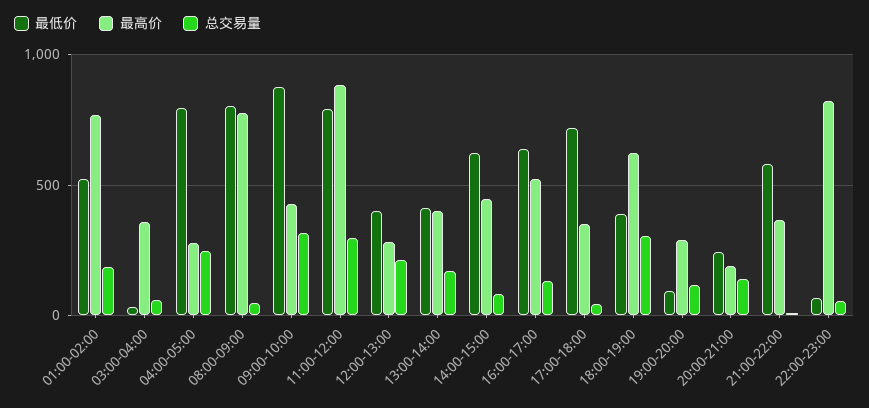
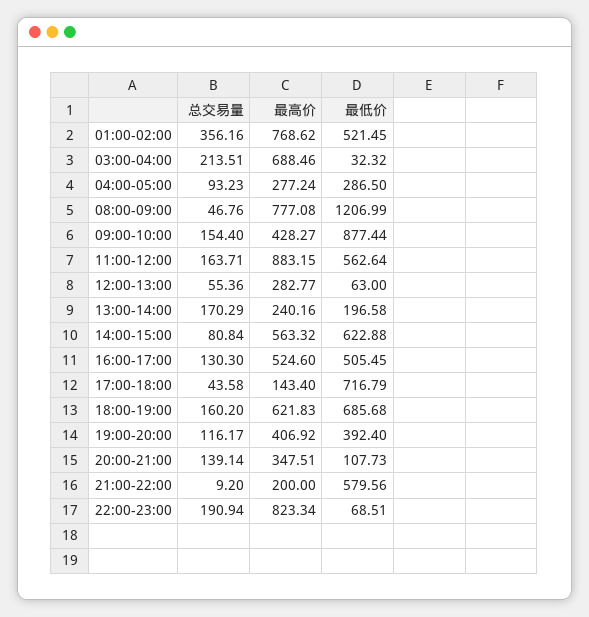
总交易量, 01:00-02:00: 200 -> 356.16
最高价, 03:00-04:00: 350 -> 688.46
总交易量, 03:00-04:00: 50 -> 213.51
最低价, 04:00-05:00: 800 -> 286.5
总交易量, 04:00-05:00: 250 -> 93.23
最低价, 08:00-09:00: 800 -> 1206.99
总交易量, 09:00-10:00: 300 -> 154.4
最低价, 11:00-12:00: 800 -> 562.64
总交易量, 11:00-12:00: 300 -> 163.71
最低价, 12:00-13:00: 400 -> 63
总交易量, 12:00-13:00: 200 -> 55.36
最低价, 13:00-14:00: 400 -> 196.58
最高价, 13:00-14:00: 400 -> 240.16
最高价, 14:00-15:00: 450 -> 563.32
最低价, 16:00-17:00: 650 -> 505.45
最高价, 17:00-18:00: 350 -> 143.4
最低价, 18:00-19:00: 400 -> 685.68
总交易量, 18:00-19:00: 300 -> 160.2
最低价, 19:00-20:00: 100 -> 392.4
最高价, 19:00-20:00: 300 -> 406.92
最低价, 20:00-21:00: 250 -> 107.73
最高价, 20:00-21:00: 200 -> 347.51
最高价, 21:00-22:00: 350 -> 200
总交易量, 22:00-23:00: 50 -> 190.94

